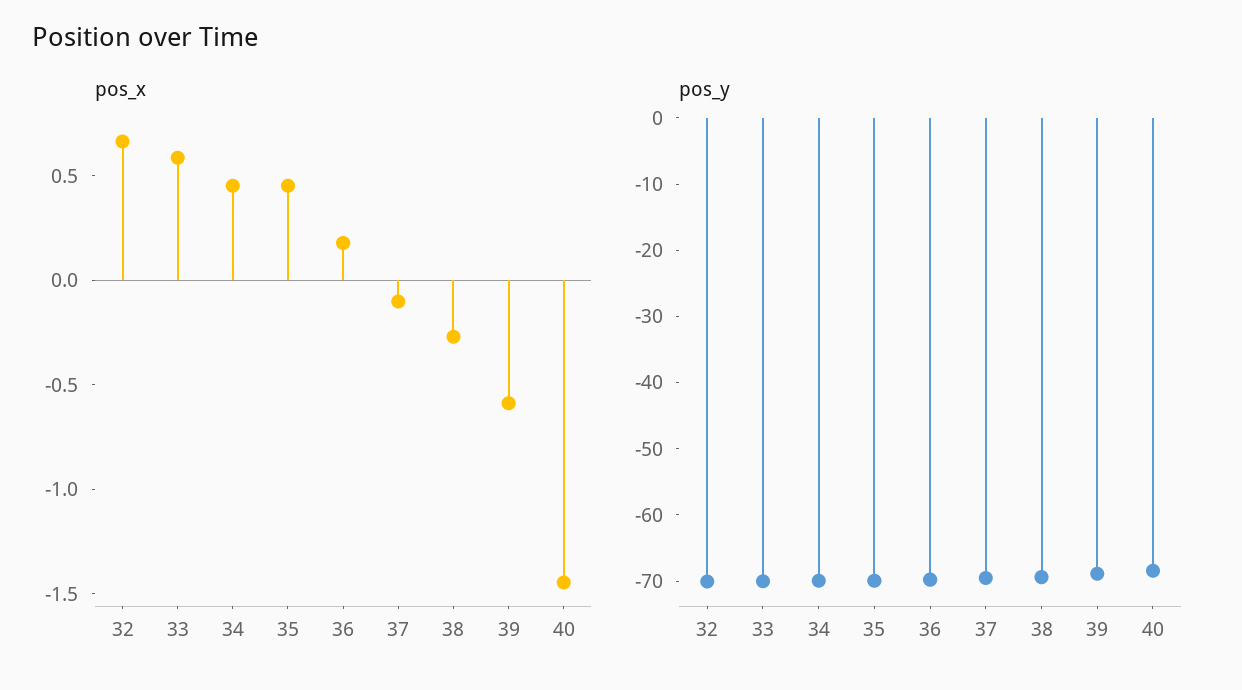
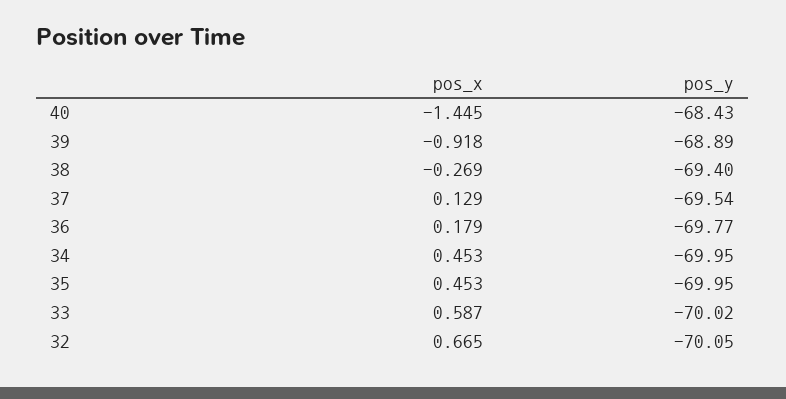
pos_x, 37: -0.1 -> 0.129
pos_x, 39: -0.6 -> -0.918

